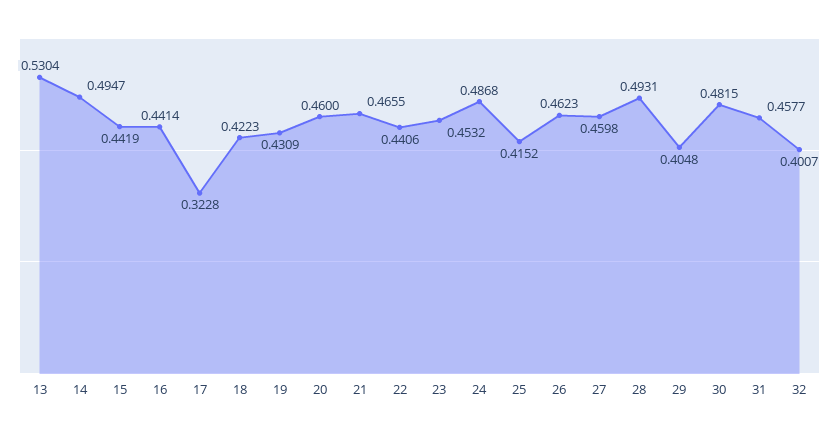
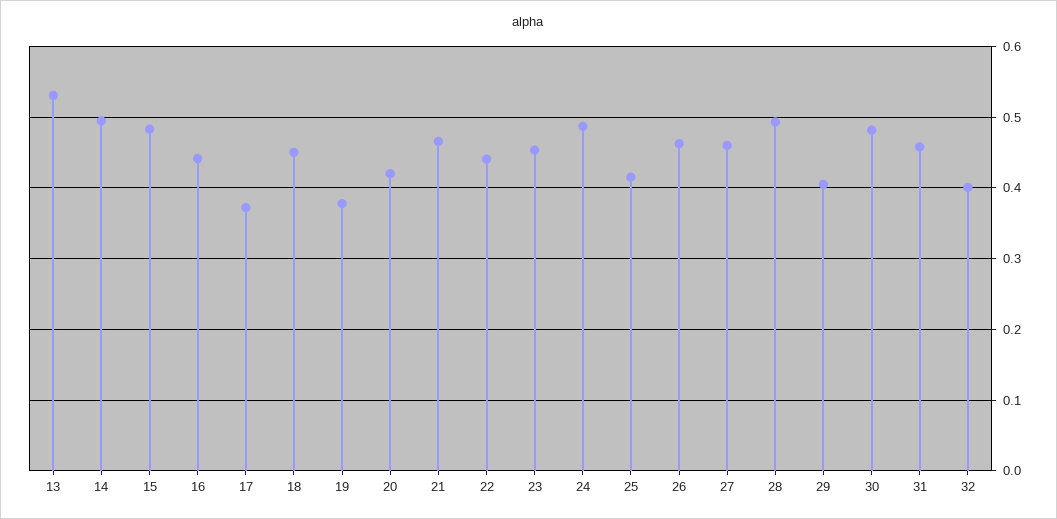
15: 0.4419 -> 0.48
17: 0.3228 -> 0.37
18: 0.4223 -> 0.45
19: 0.4309 -> 0.38
20: 0.46 -> 0.42

